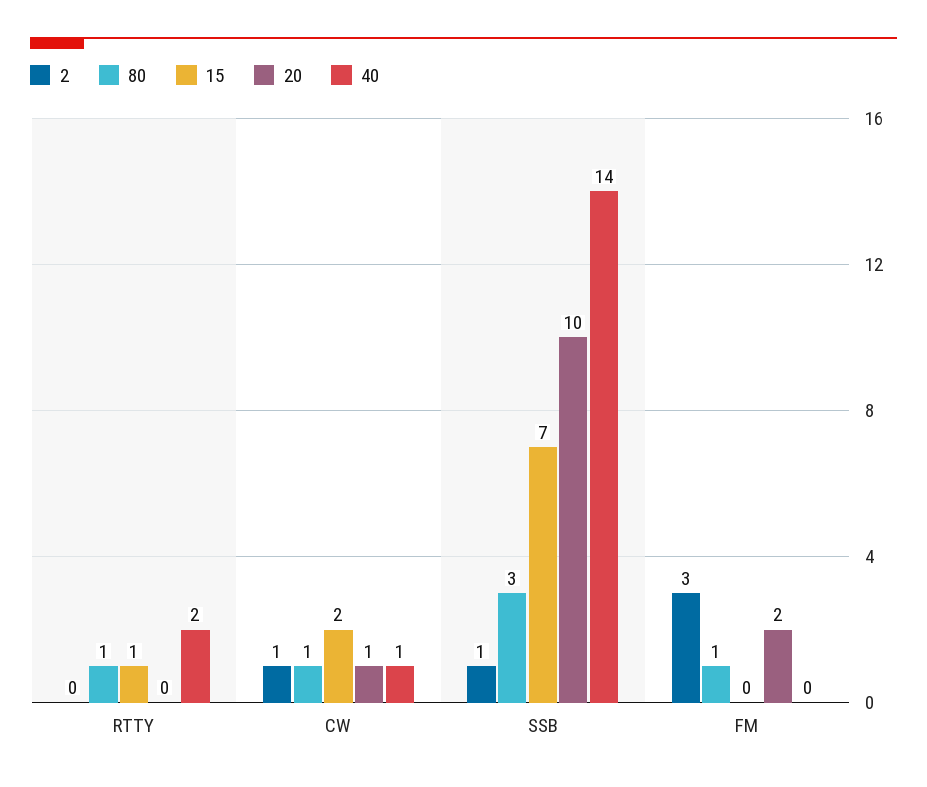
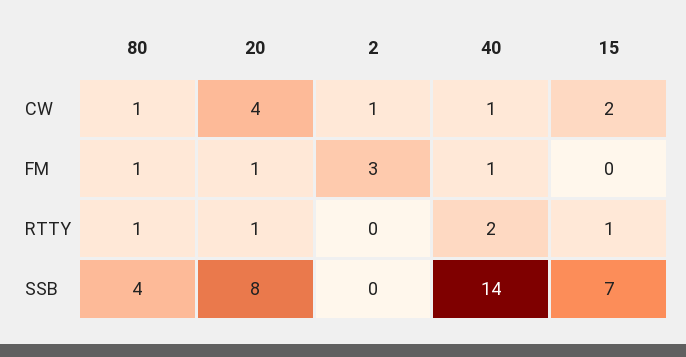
20, RTTY: 0 -> 1
20, CW: 1 -> 4
2, SSB: 1 -> 0
80, SSB: 3 -> 4
20, SSB: 10 -> 8
20, FM: 2 -> 1
40, FM: 0 -> 1

